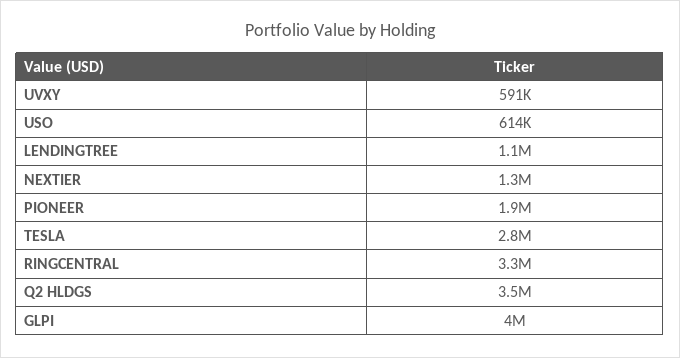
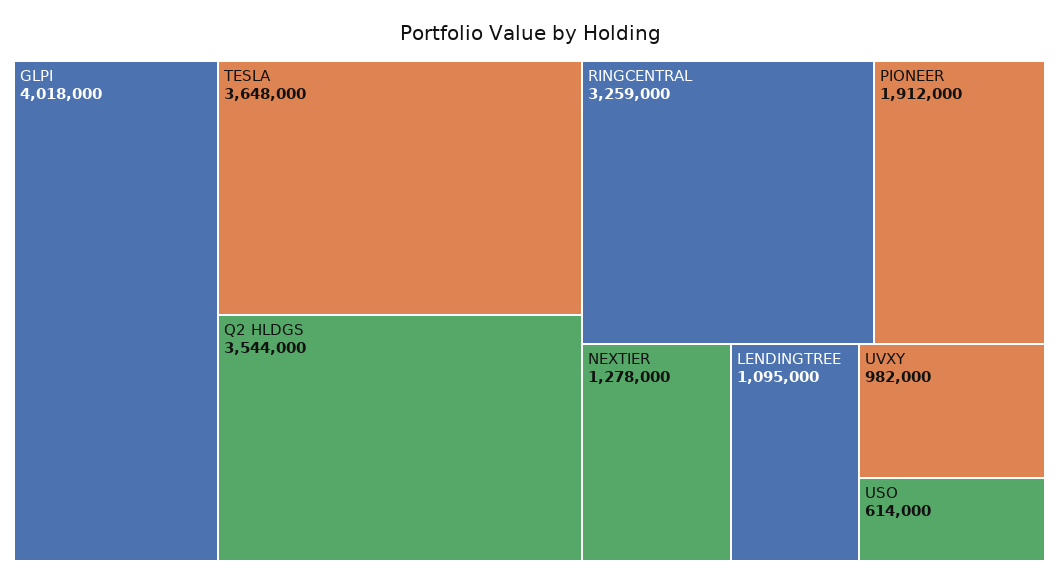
UVXY: 591000 -> 982000
TESLA: 2800000 -> 3648000

